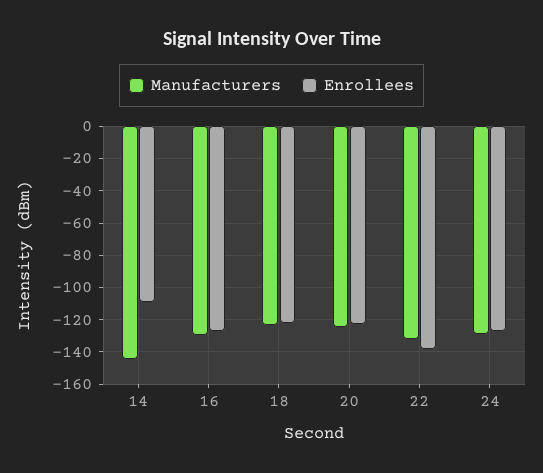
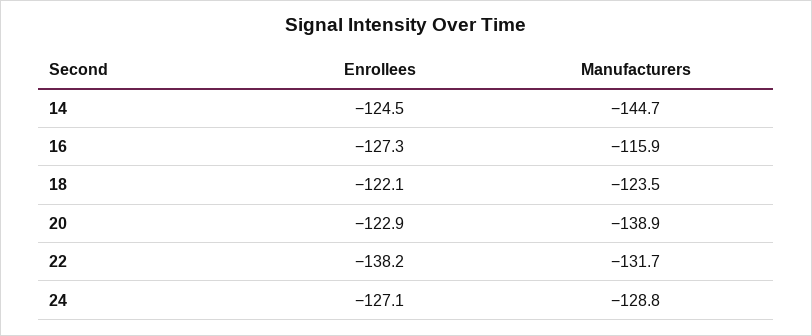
Enrollees, 14: -110 -> -124.5
Manufacturers, 16: -130 -> -115.9
Manufacturers, 20: -125 -> -138.9

